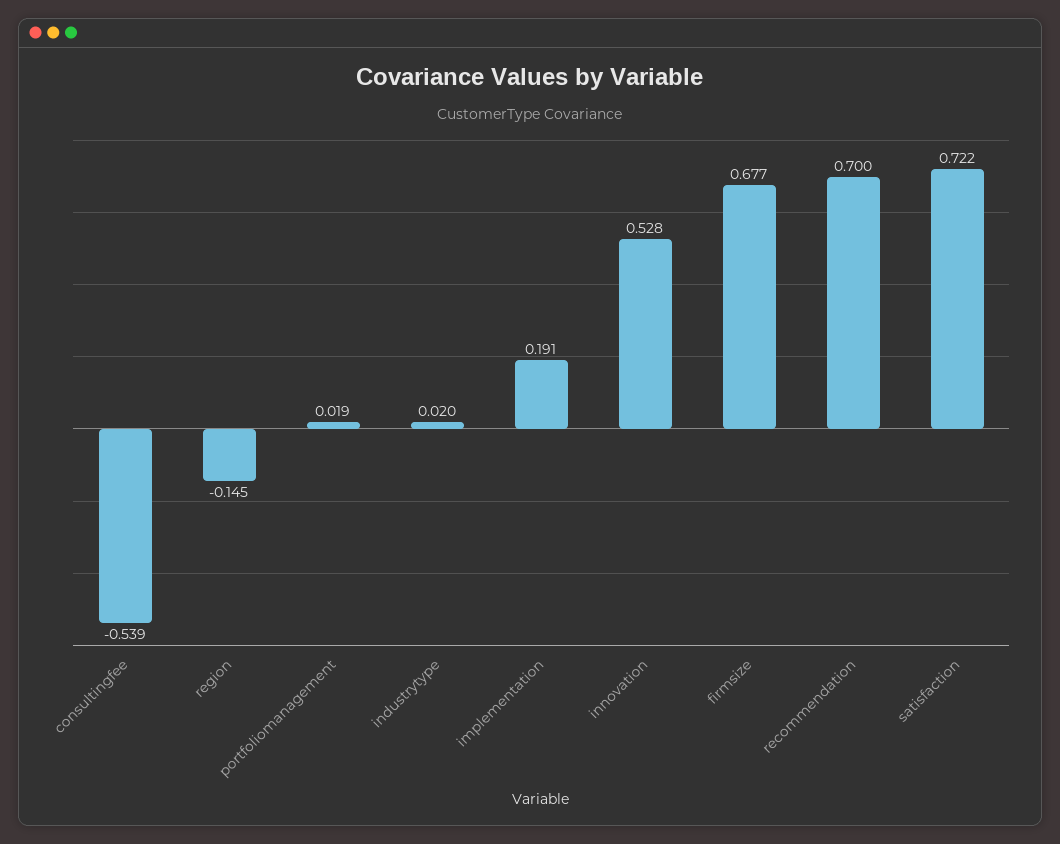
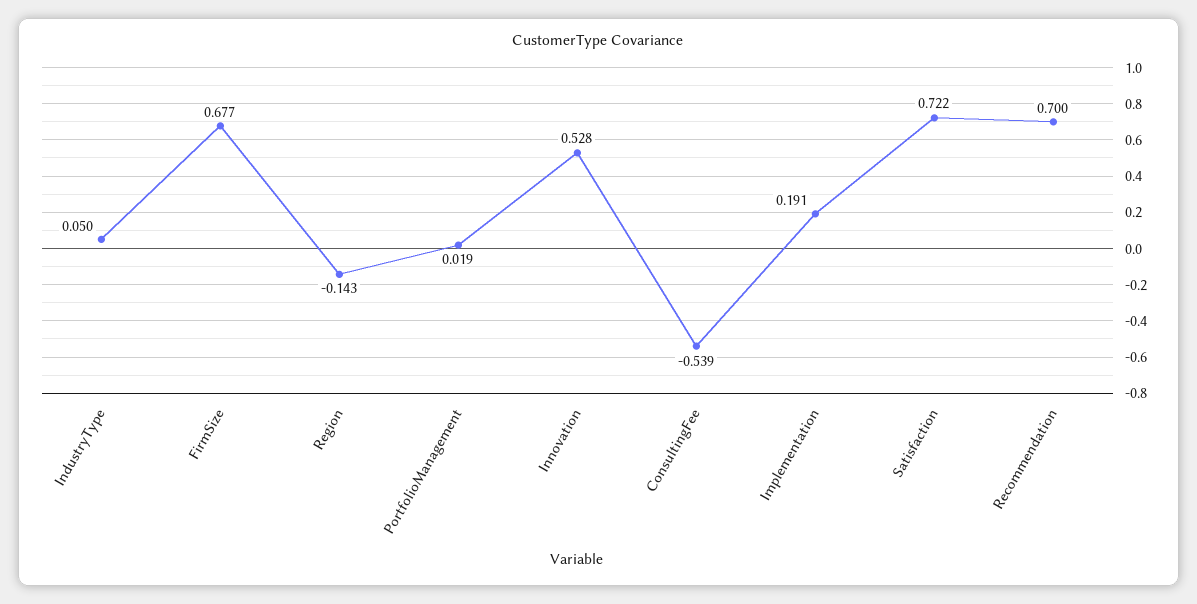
region: -0.145 -> -0.143
industrytype: 0.02 -> 0.05

